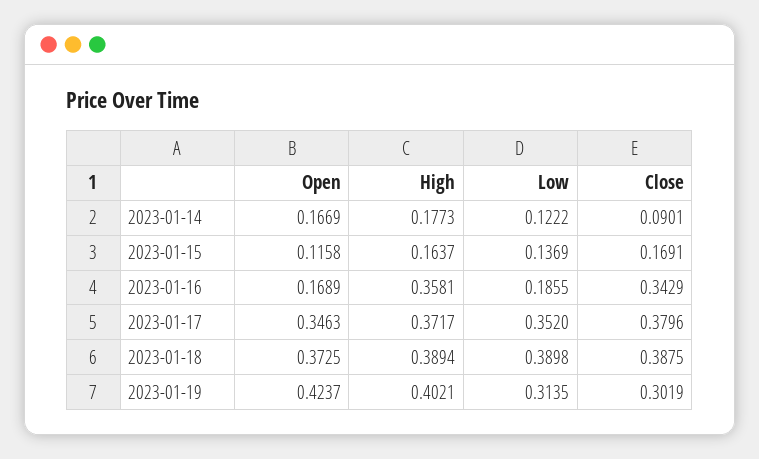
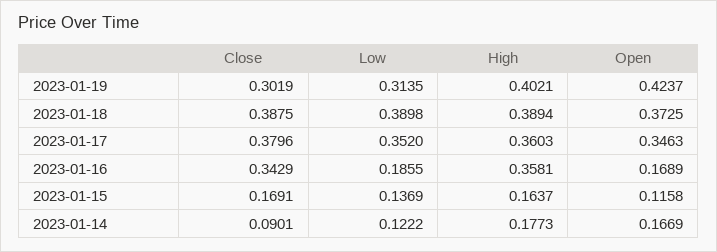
High, 2023-01-17: 0.3717 -> 0.3603

